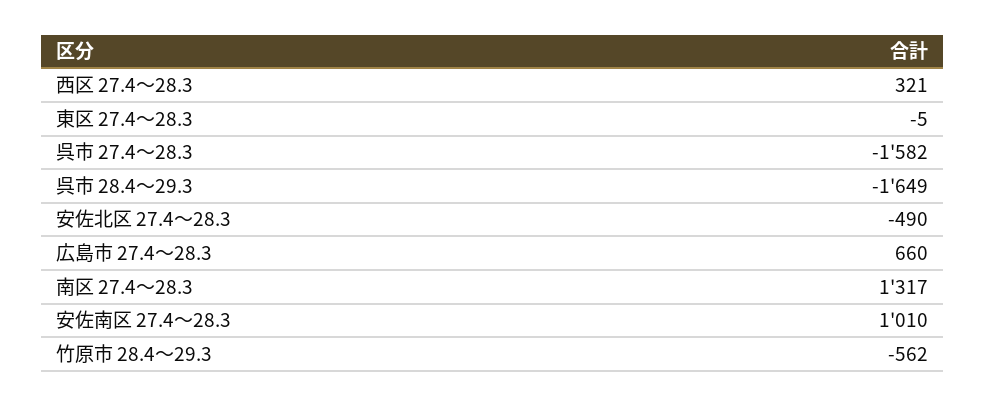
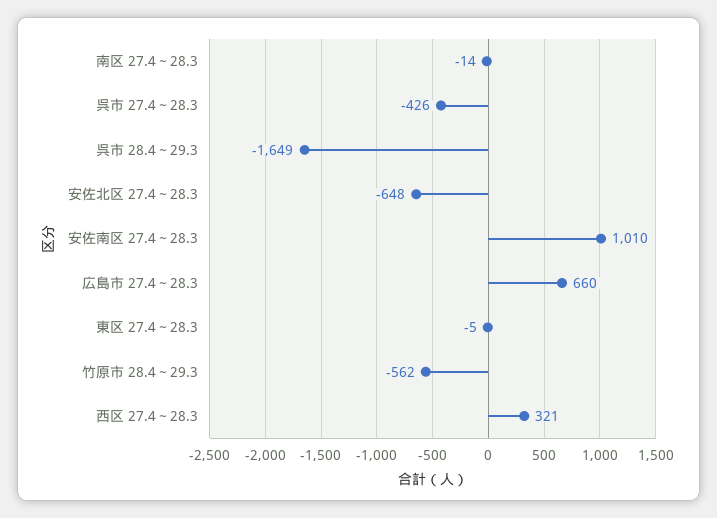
呉市 27.4～28.3: -1582 -> -426
安佐北区 27.4～28.3: -490 -> -648
南区 27.4～28.3: 1317 -> -14

